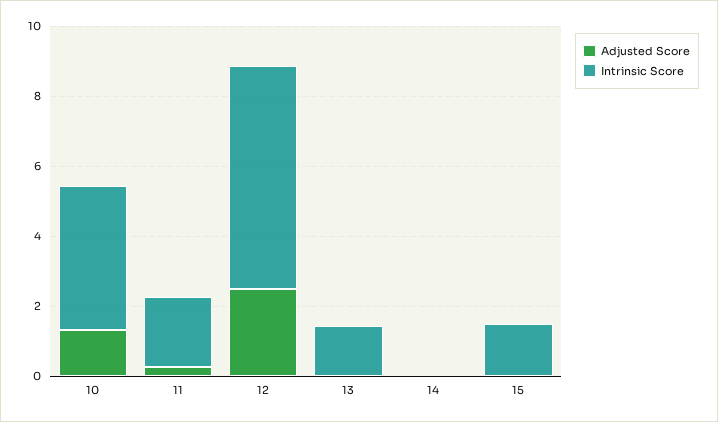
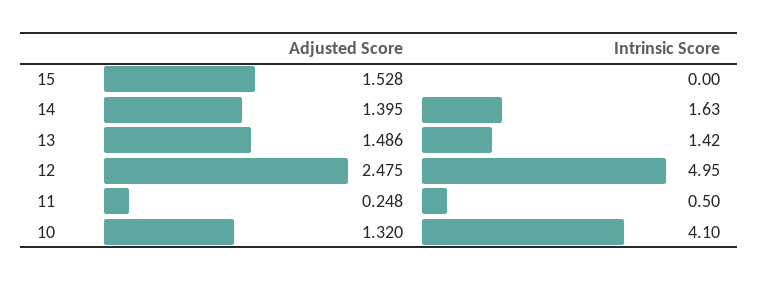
Intrinsic Score, 11: 2 -> 0.5
Intrinsic Score, 12: 6.5 -> 4.95
Adjusted Score, 13: 0 -> 1.486
Adjusted Score, 14: 0 -> 1.395
Intrinsic Score, 14: 0 -> 1.63
Adjusted Score, 15: 0 -> 1.528
Intrinsic Score, 15: 1.5 -> 0

